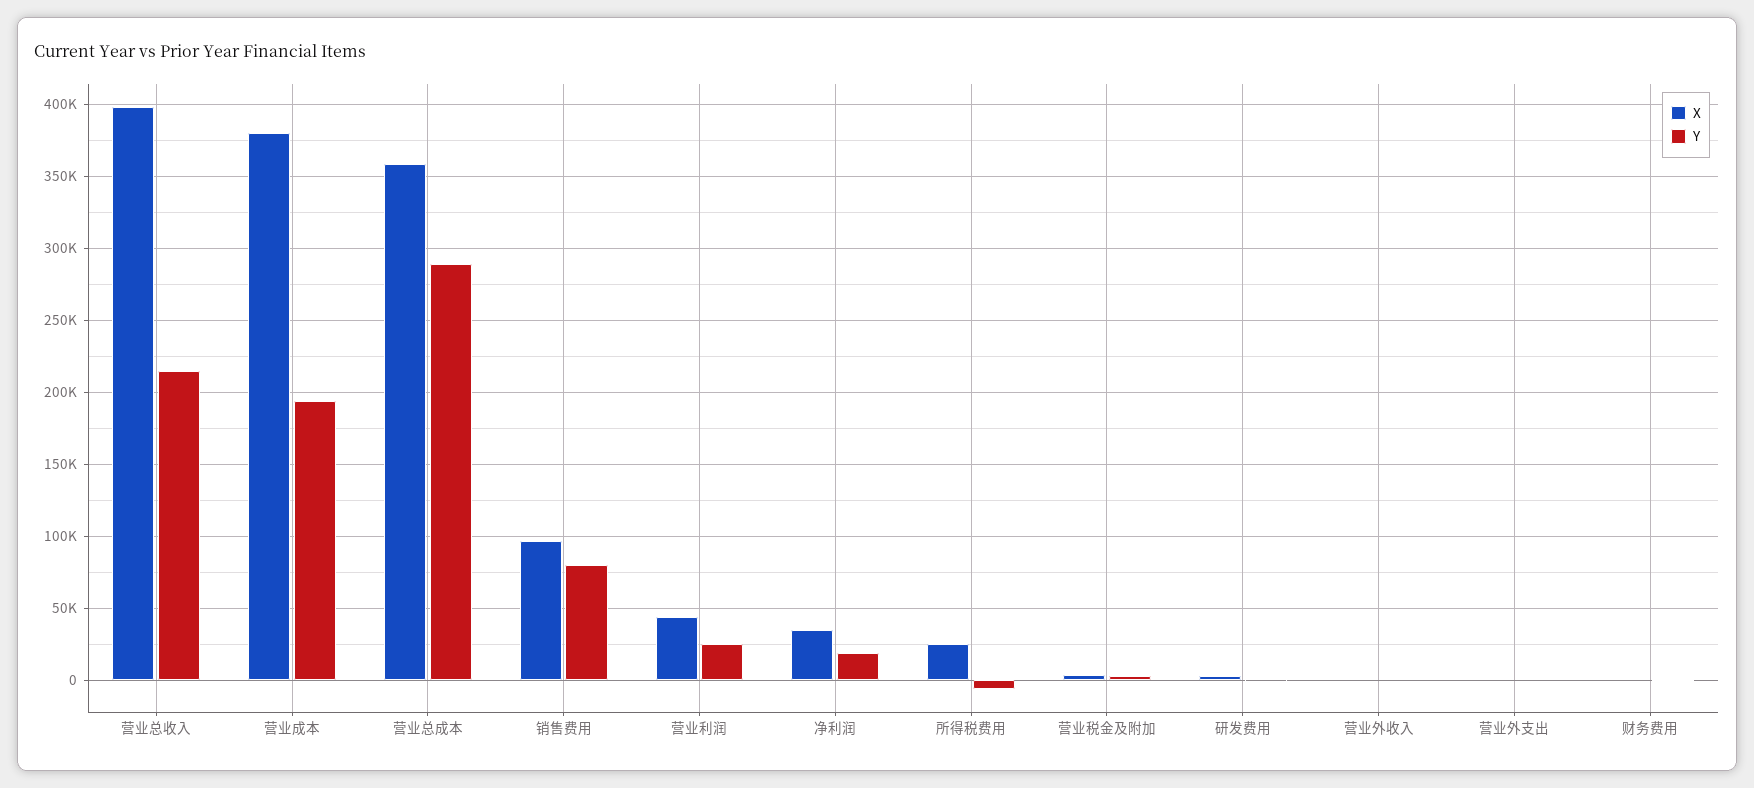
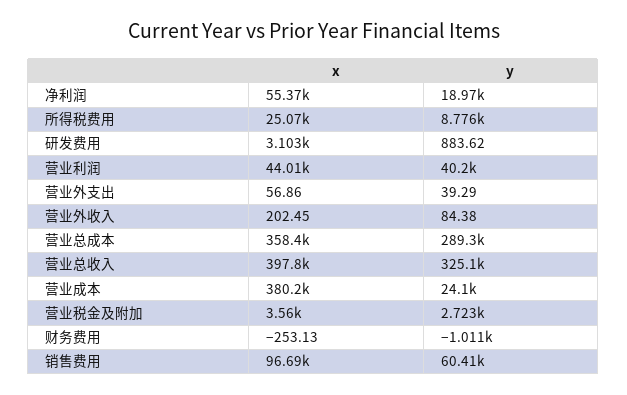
Y, 营业总收入: 215000 -> 325100
Y, 营业成本: 195000 -> 24100
Y, 销售费用: 80000 -> 60410
Y, 营业利润: 25000 -> 40200
X, 净利润: 35000 -> 55370
Y, 所得税费用: -5000 -> 8776

